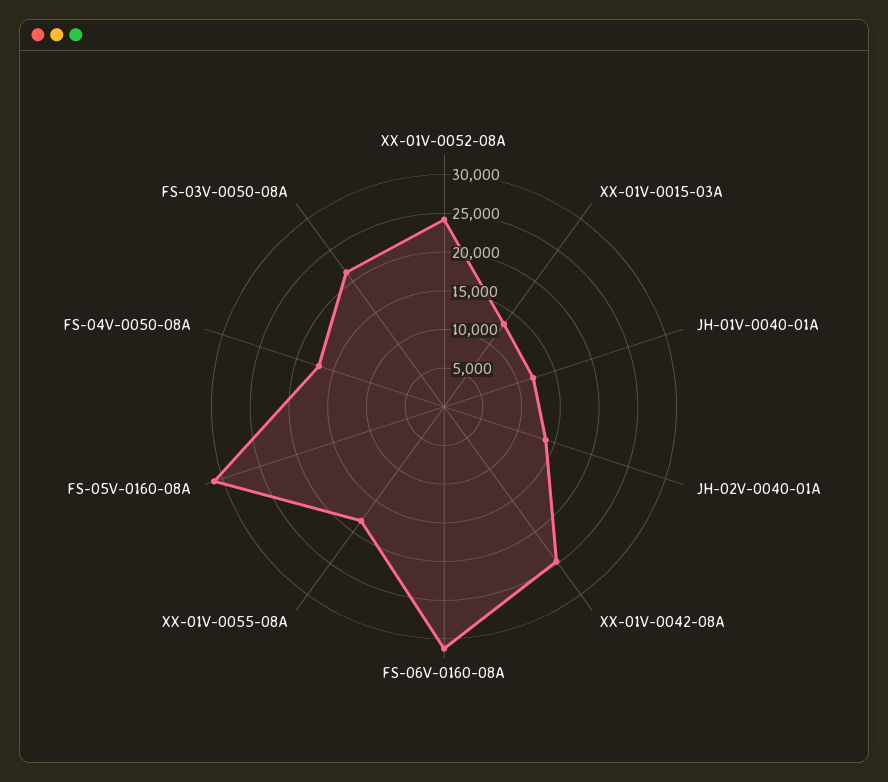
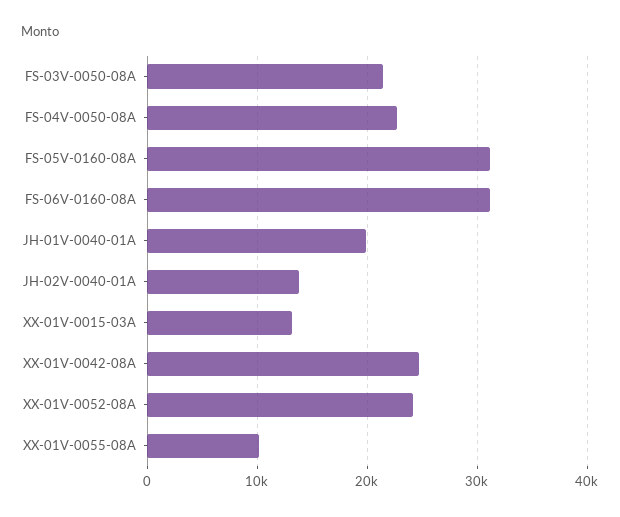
JH-01V-0040-01A: 12500 -> 20000
XX-01V-0055-08A: 17500 -> 10000
FS-04V-0050-08A: 17500 -> 23000

